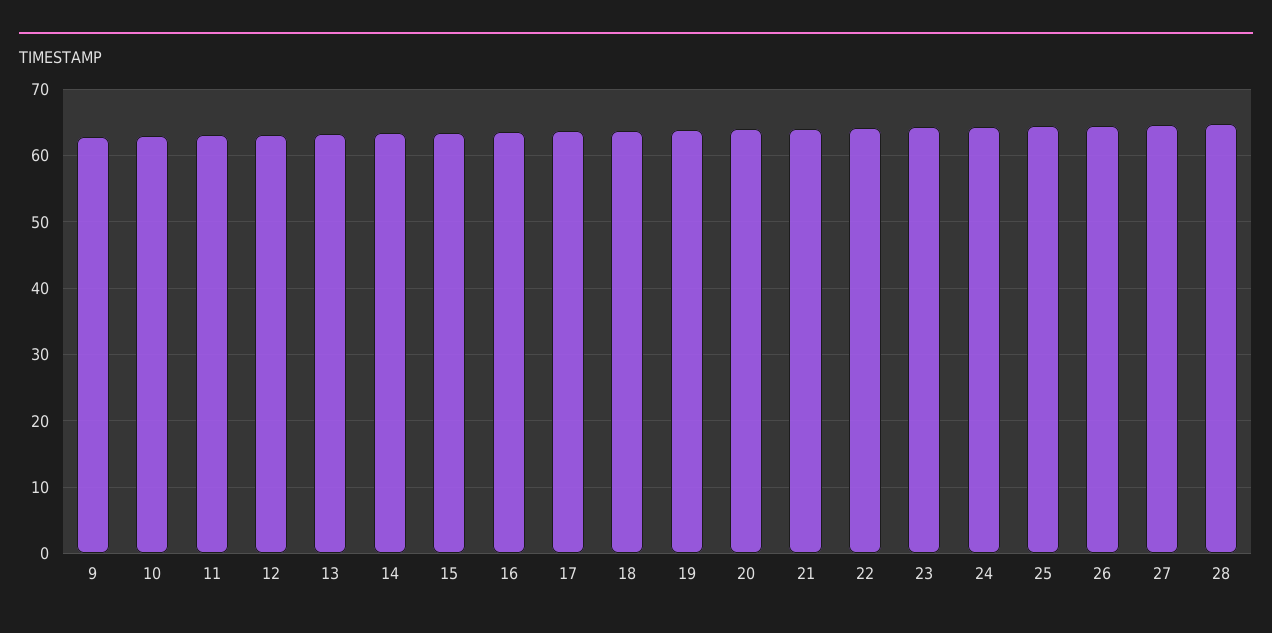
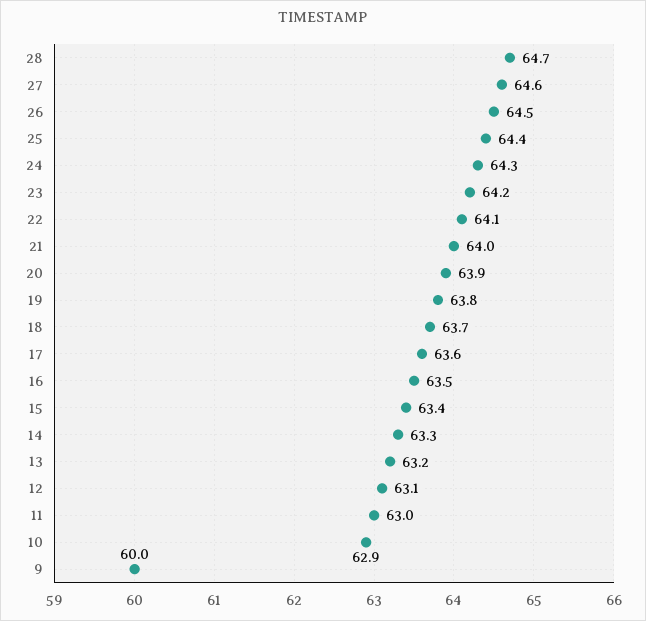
9: 63 -> 60

